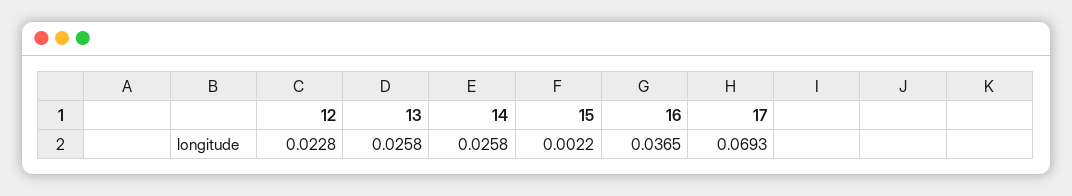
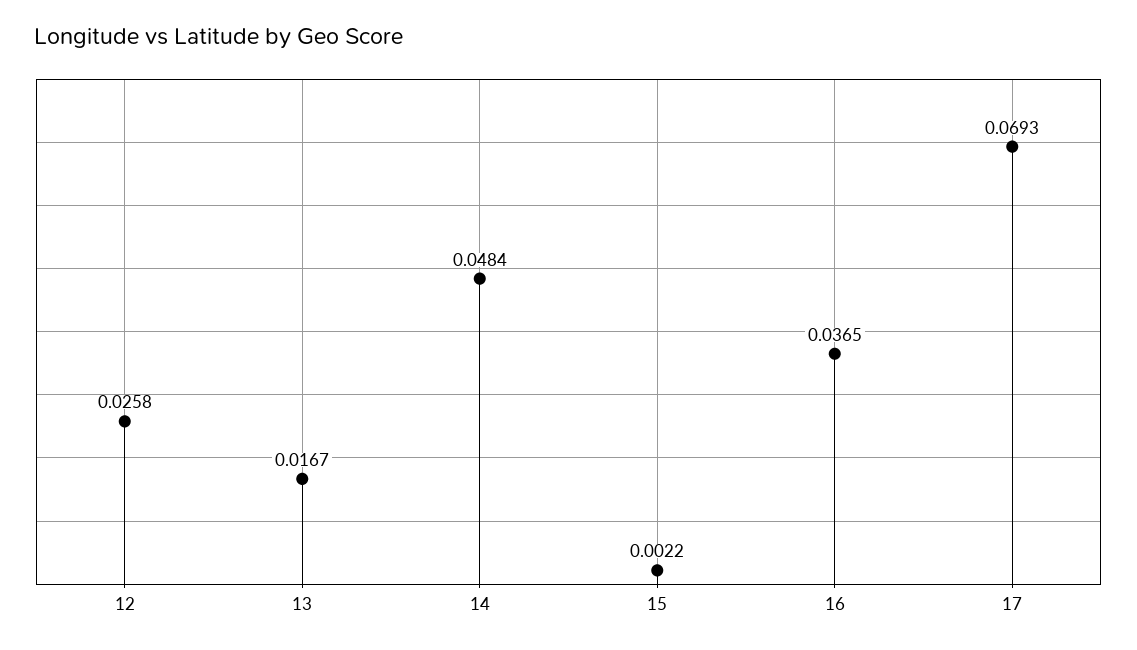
12: 0.0228 -> 0.0258
13: 0.0258 -> 0.0167
14: 0.0258 -> 0.0484

